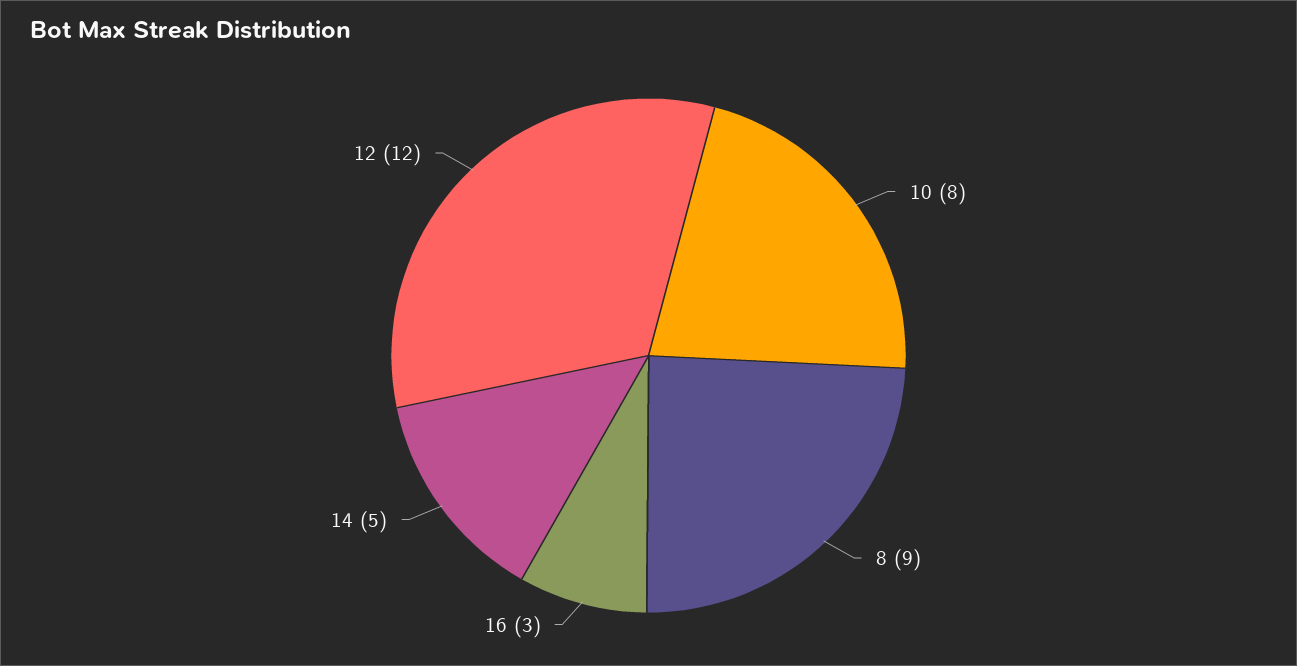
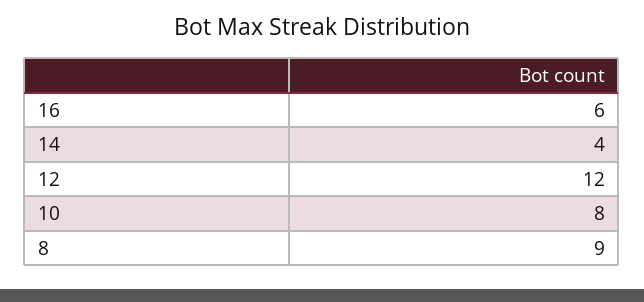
16: 3 -> 6
14: 5 -> 4

